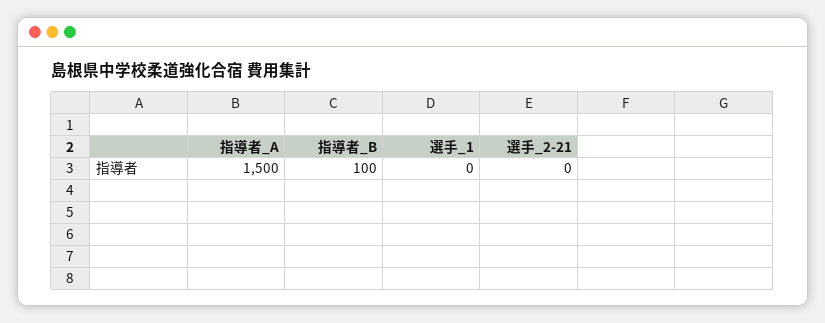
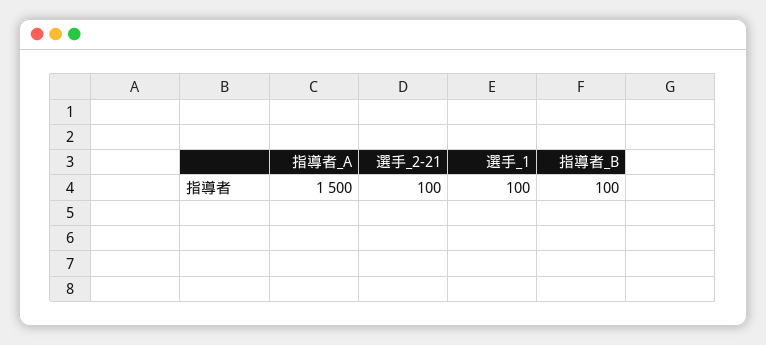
選手_1: 0 -> 100
選手_2-21: 0 -> 100

